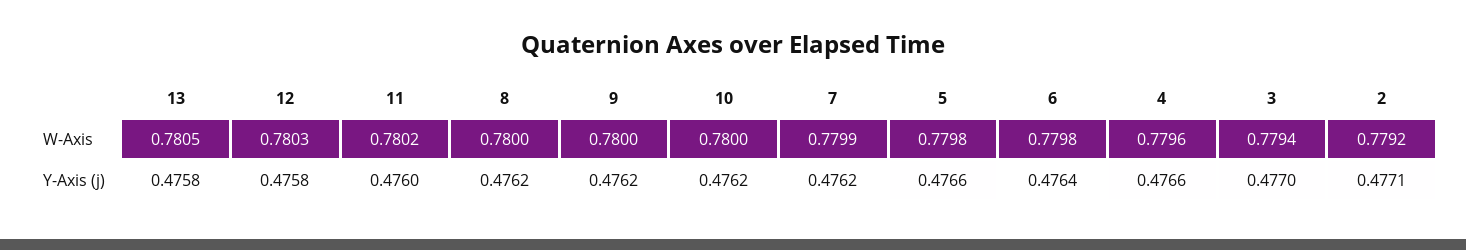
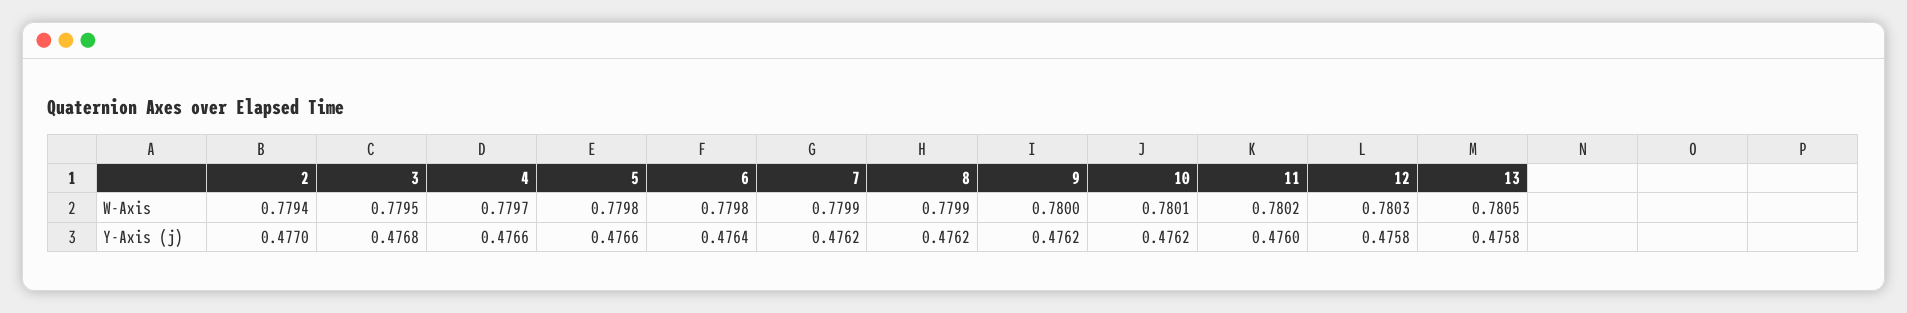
8, W-Axis: 0.78 -> 0.7799
10, W-Axis: 0.78 -> 0.7801
4, W-Axis: 0.7796 -> 0.7797
3, W-Axis: 0.7794 -> 0.7795
2, W-Axis: 0.7792 -> 0.7794
3, Y-Axis (j): 0.477 -> 0.4768
2, Y-Axis (j): 0.4771 -> 0.477

